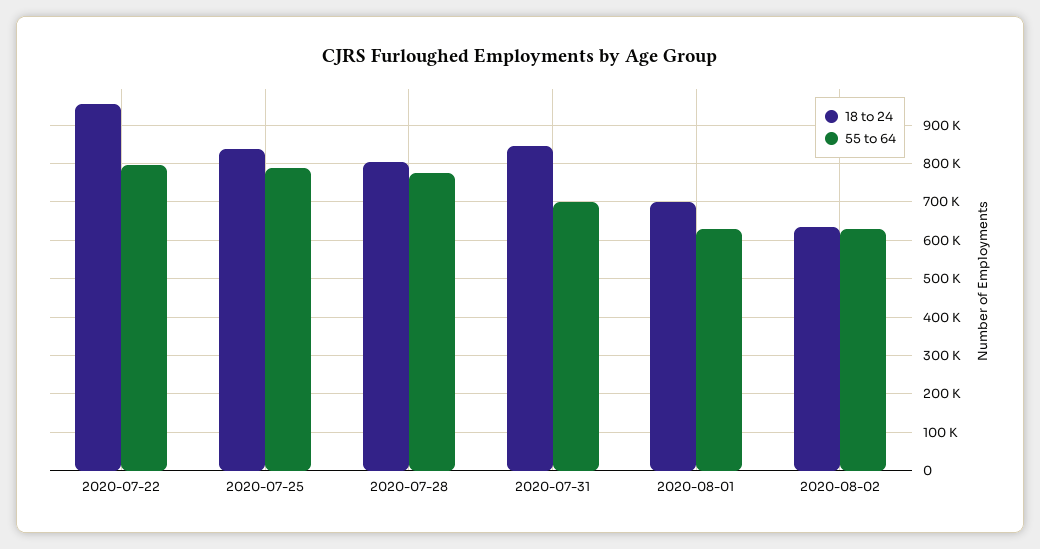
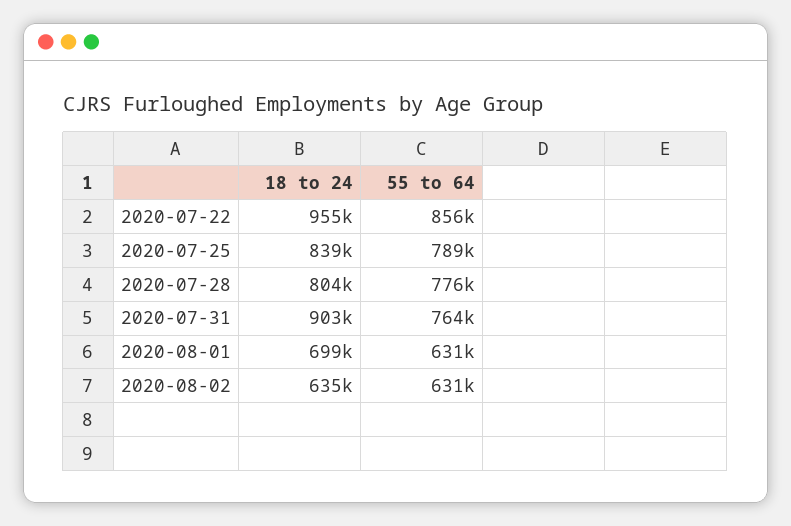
55 to 64, 2020-07-22: 800000 -> 856000
18 to 24, 2020-07-31: 840000 -> 903000
55 to 64, 2020-07-31: 700000 -> 764000

